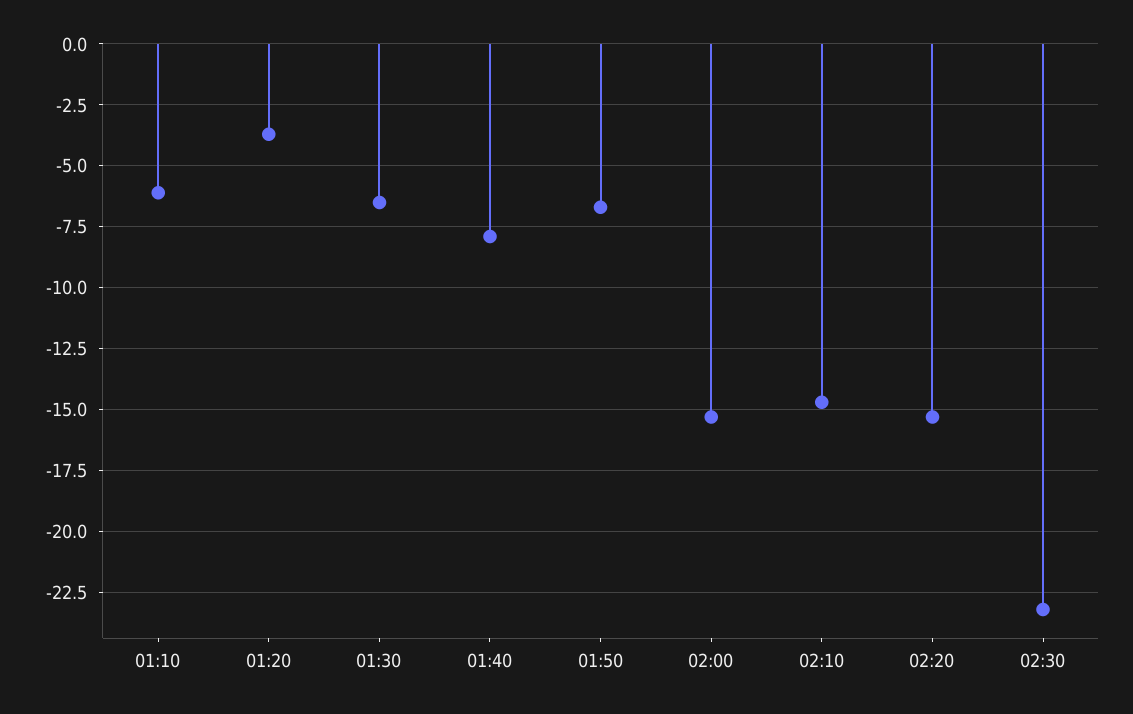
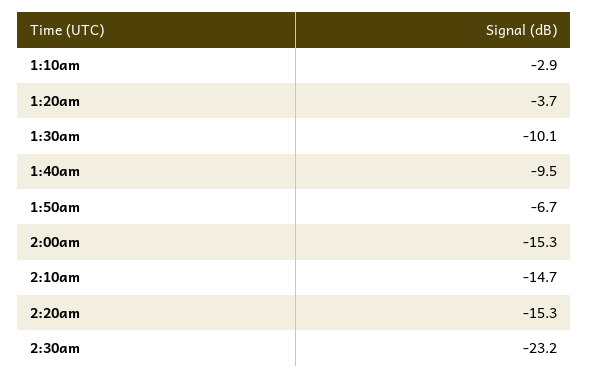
01:10: -6 -> -2.9
01:30: -6.5 -> -10.1
01:40: -8 -> -9.5

